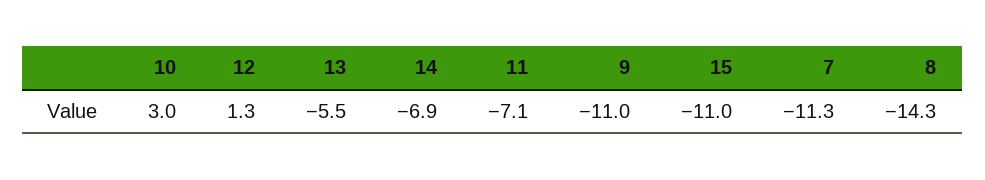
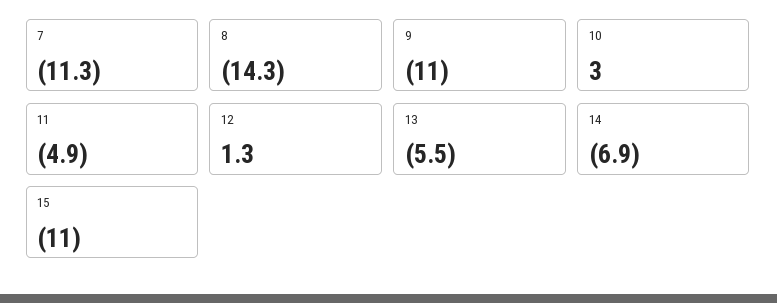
11: -7.1 -> -4.9

